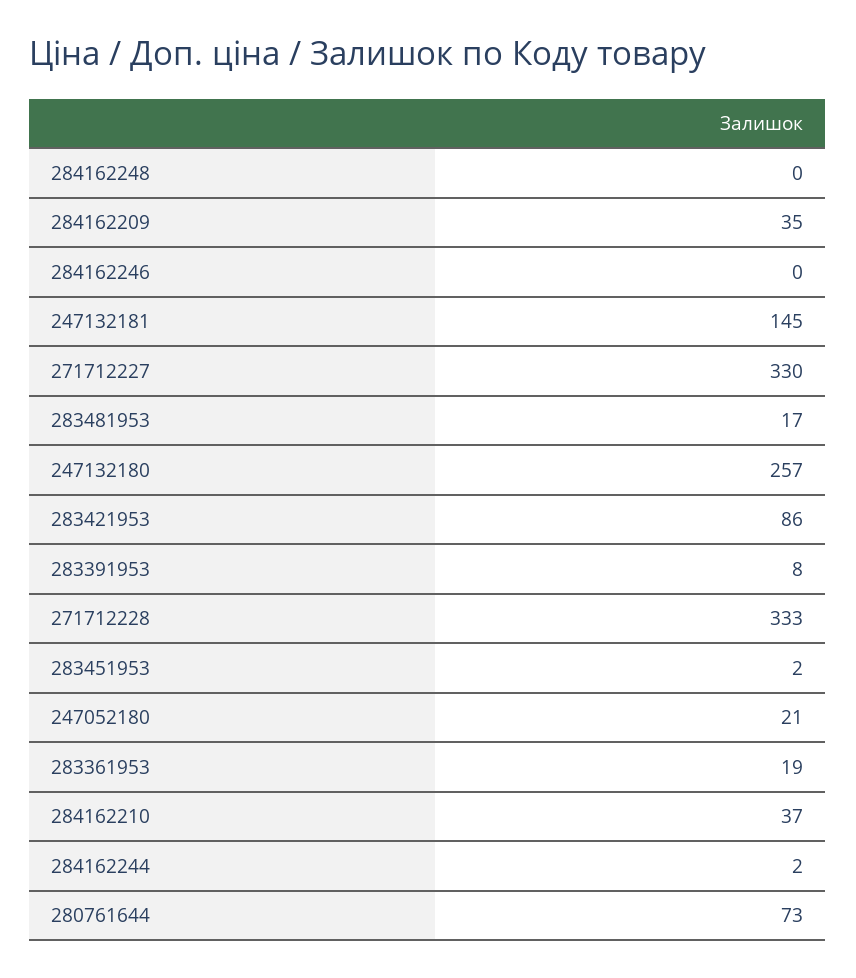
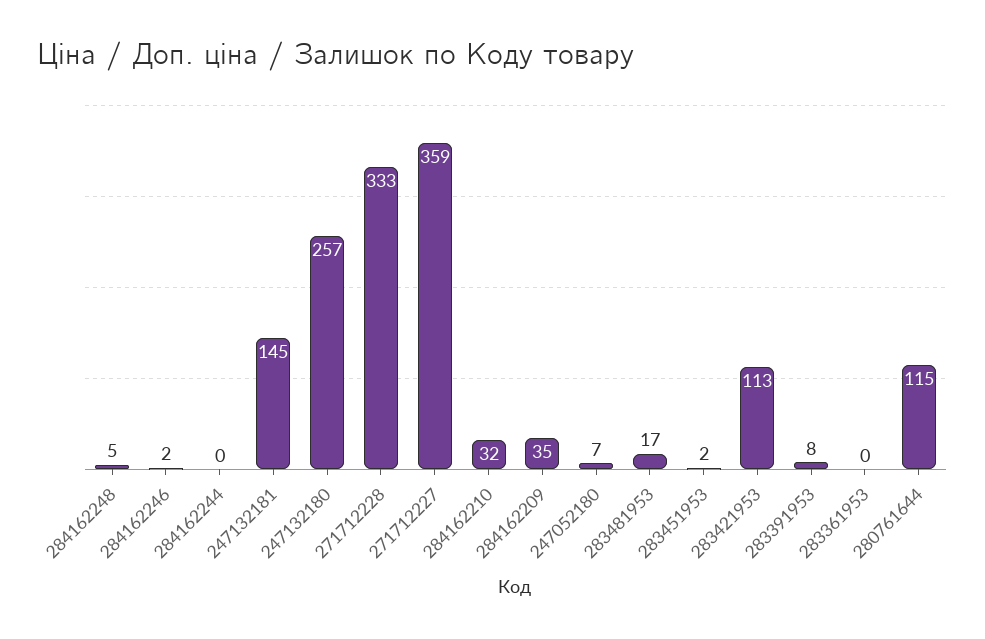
284162248: 0 -> 5
284162246: 0 -> 2
271712227: 330 -> 359
283421953: 86 -> 113
247052180: 21 -> 7
283361953: 19 -> 0
284162210: 37 -> 32
284162244: 2 -> 0
280761644: 73 -> 115

